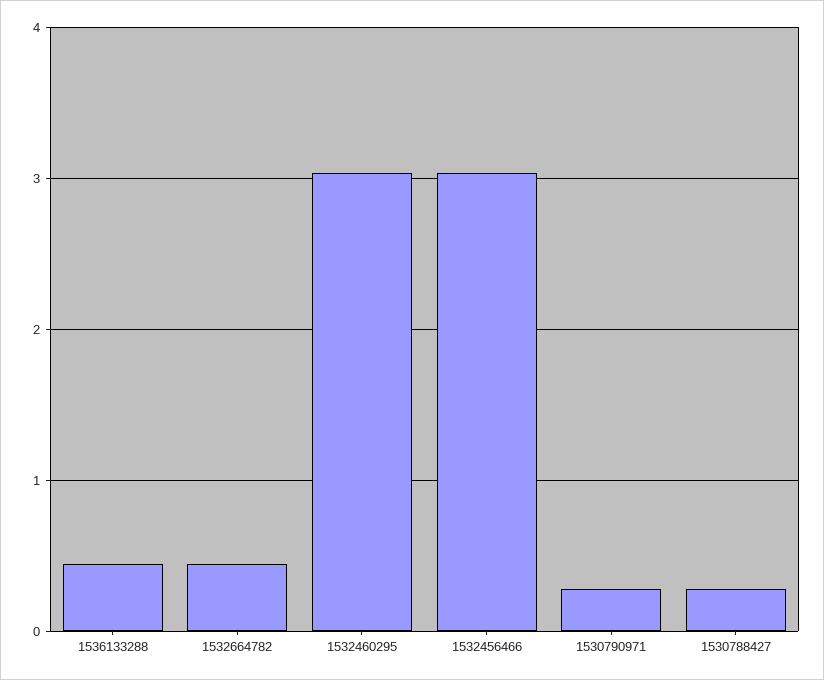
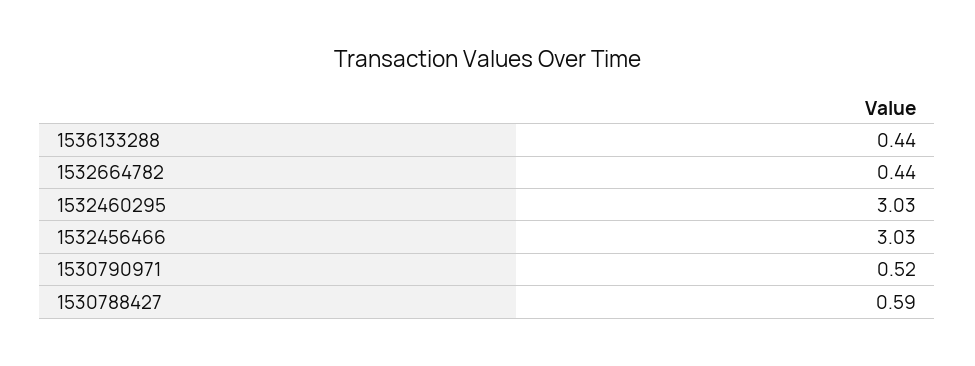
1530790971: 0.3 -> 0.52
1530788427: 0.3 -> 0.59

